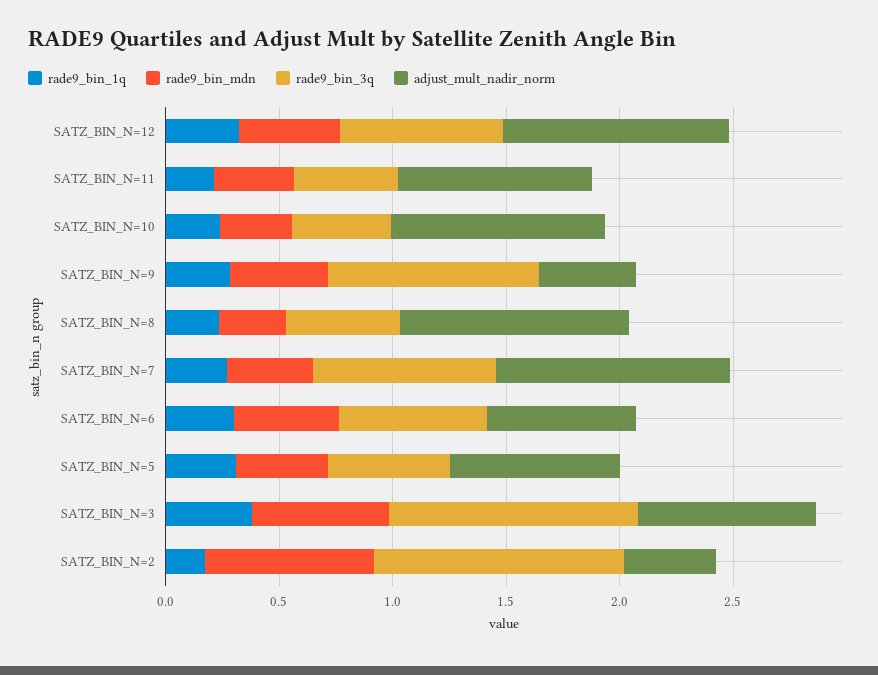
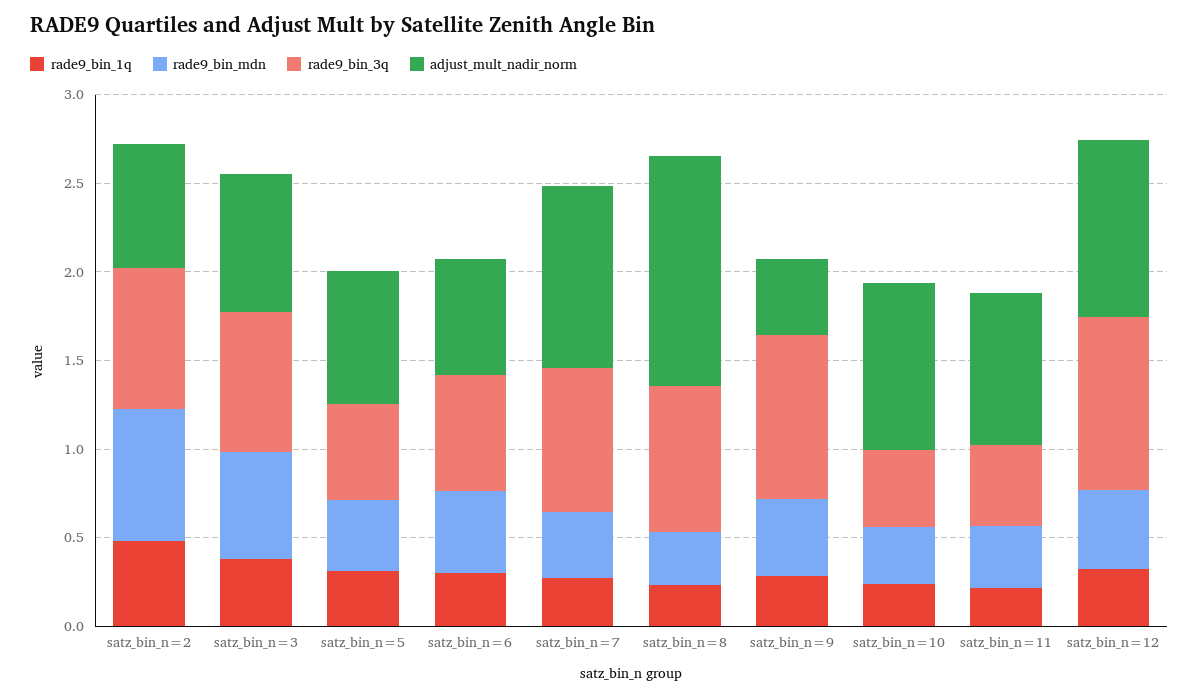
rade9_bin_3q, SATZ_BIN_N=12: 0.7 -> 1
rade9_bin_3q, SATZ_BIN_N=8: 0.5 -> 0.8
adjust_mult_nadir_norm, SATZ_BIN_N=8: 1 -> 1.3
rade9_bin_3q, SATZ_BIN_N=3: 1.1 -> 0.8
rade9_bin_1q, SATZ_BIN_N=2: 0.2 -> 0.5
rade9_bin_3q, SATZ_BIN_N=2: 1.1 -> 0.8
adjust_mult_nadir_norm, SATZ_BIN_N=2: 0.4 -> 0.7

